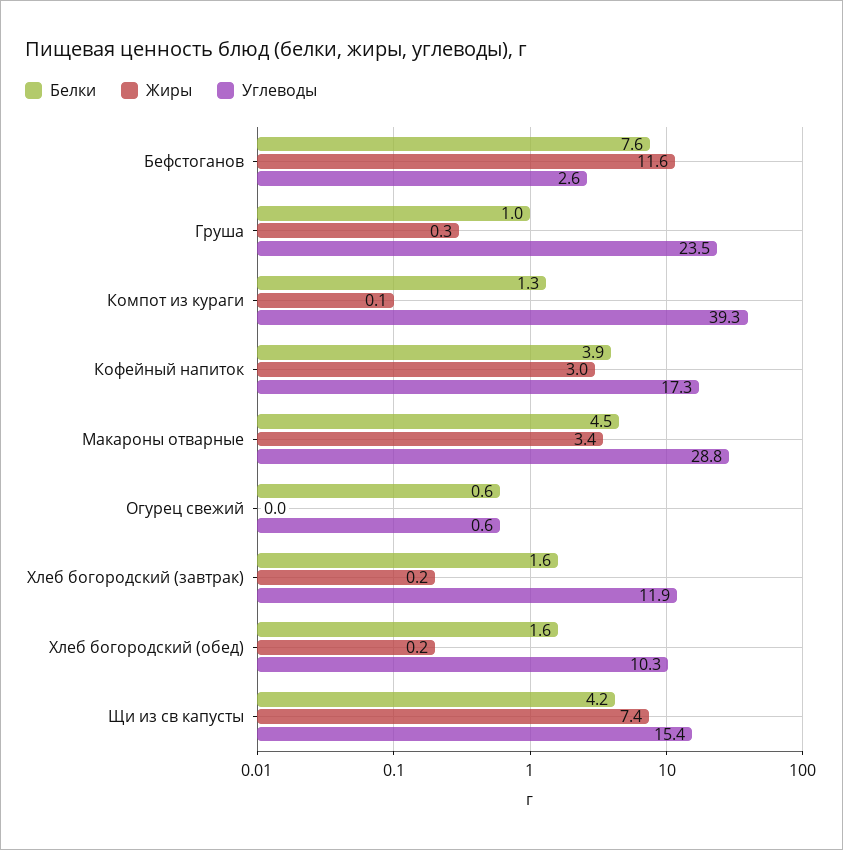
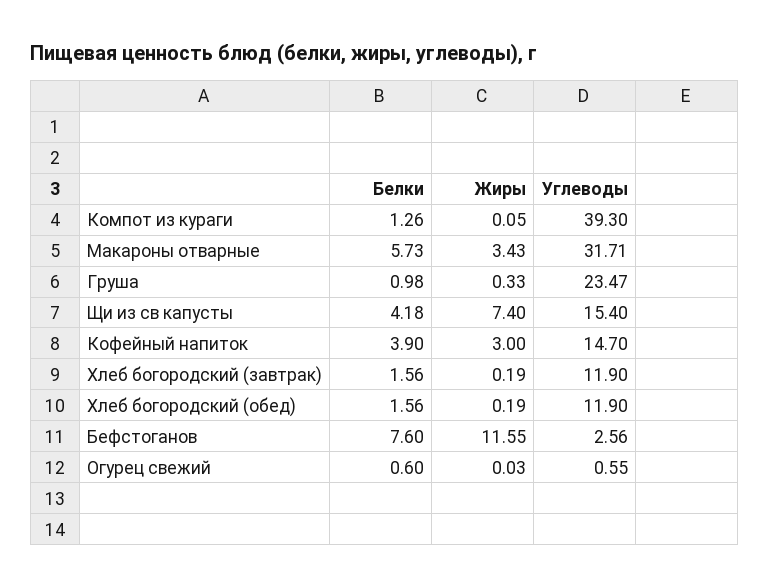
Углеводы, Кофейный напиток: 17.3 -> 14.7
Белки, Макароны отварные: 4.5 -> 5.73
Углеводы, Макароны отварные: 28.8 -> 31.71
Углеводы, Хлеб богородский (обед): 10.3 -> 11.9

